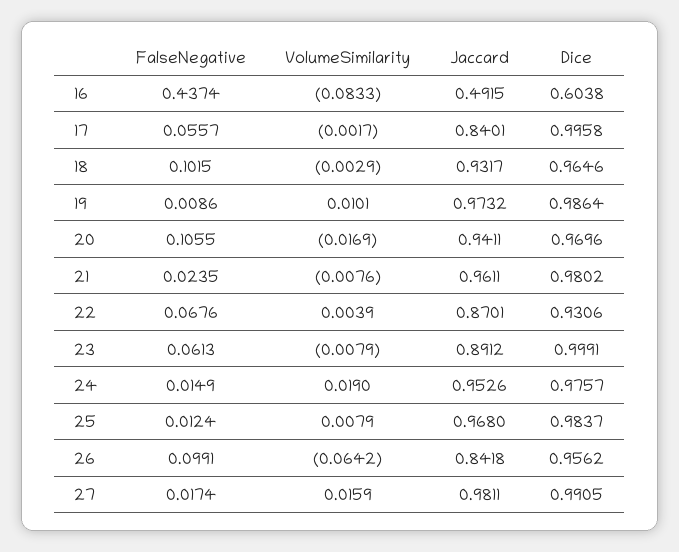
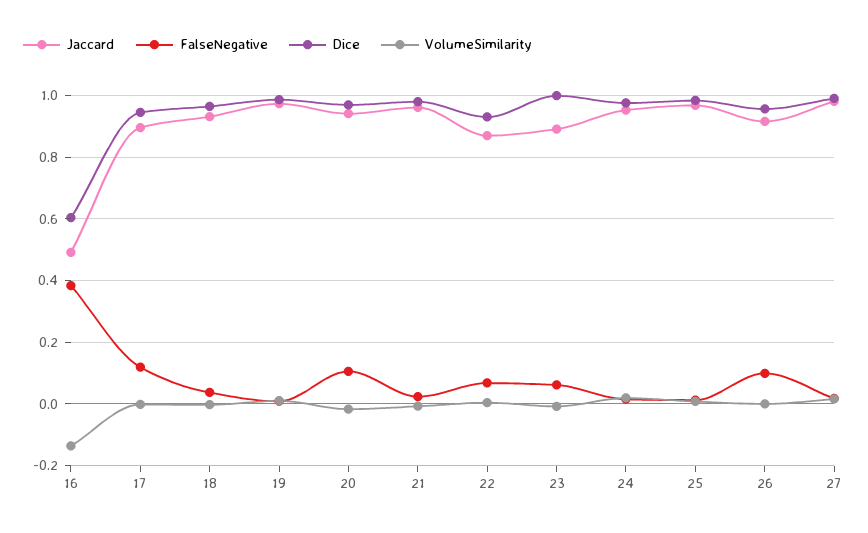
FalseNegative, 16: 0.4374 -> 0.38
VolumeSimilarity, 16: -0.0833 -> -0.14
FalseNegative, 17: 0.0557 -> 0.12
Jaccard, 17: 0.8401 -> 0.9
Dice, 17: 0.9958 -> 0.94
FalseNegative, 18: 0.1015 -> 0.04
VolumeSimilarity, 26: -0.0642 -> 0
Jaccard, 26: 0.8418 -> 0.92

